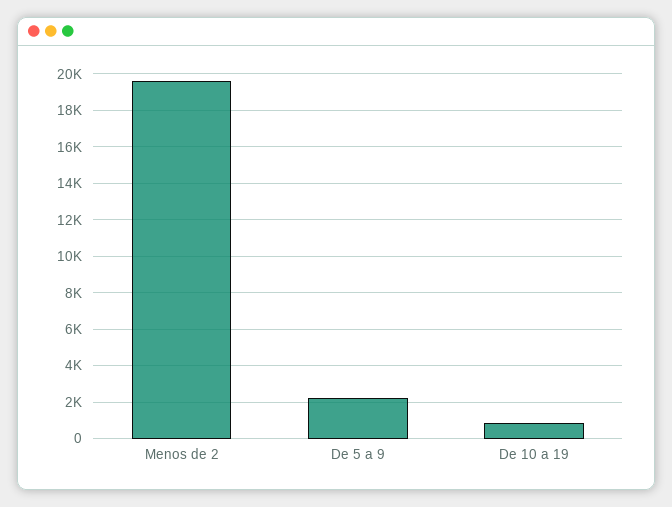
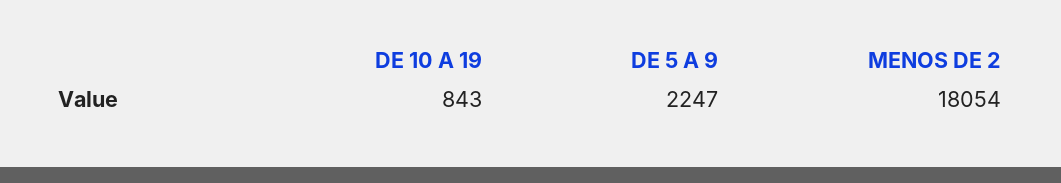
Menos de 2: 19500 -> 18054

